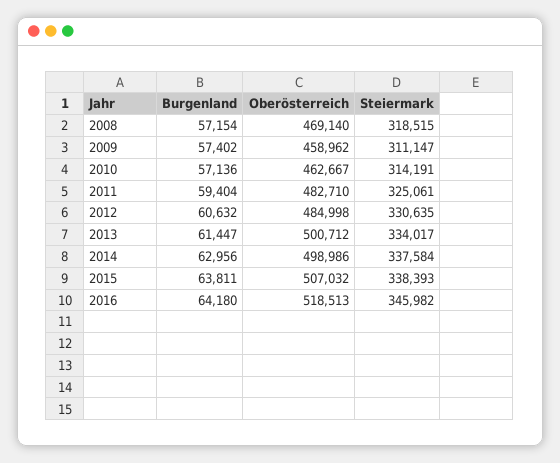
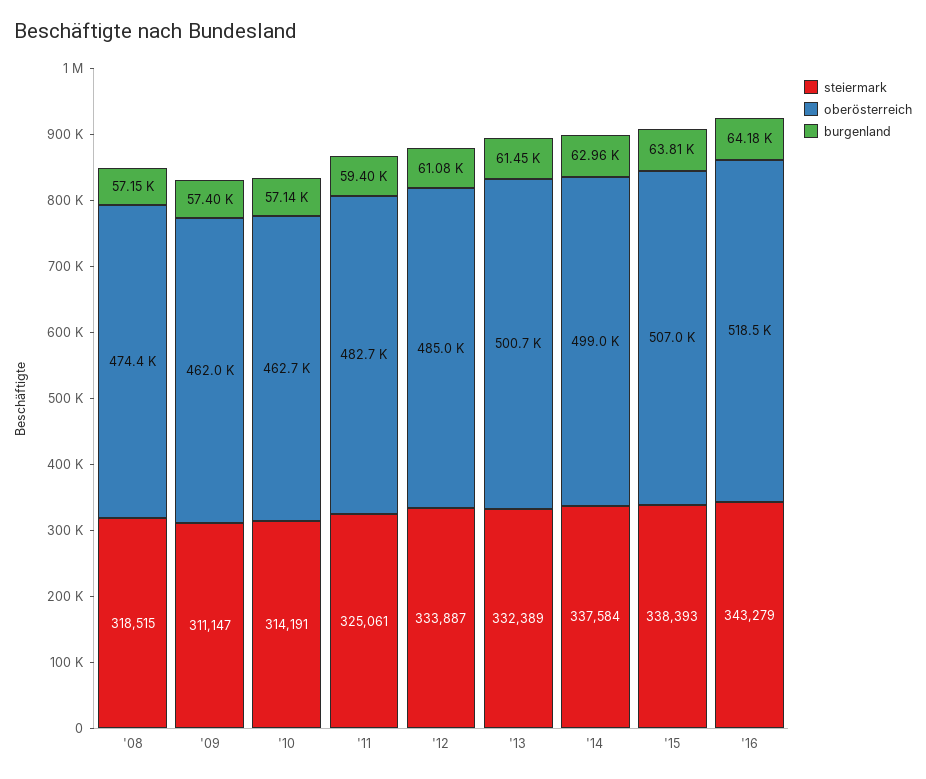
Oberösterreich, 2008: 469140 -> 474400
Oberösterreich, 2009: 458962 -> 462000
Burgenland, 2012: 60632 -> 61080
Steiermark, 2012: 330635 -> 333887
Steiermark, 2013: 334017 -> 332389
Steiermark, 2016: 345982 -> 343279

